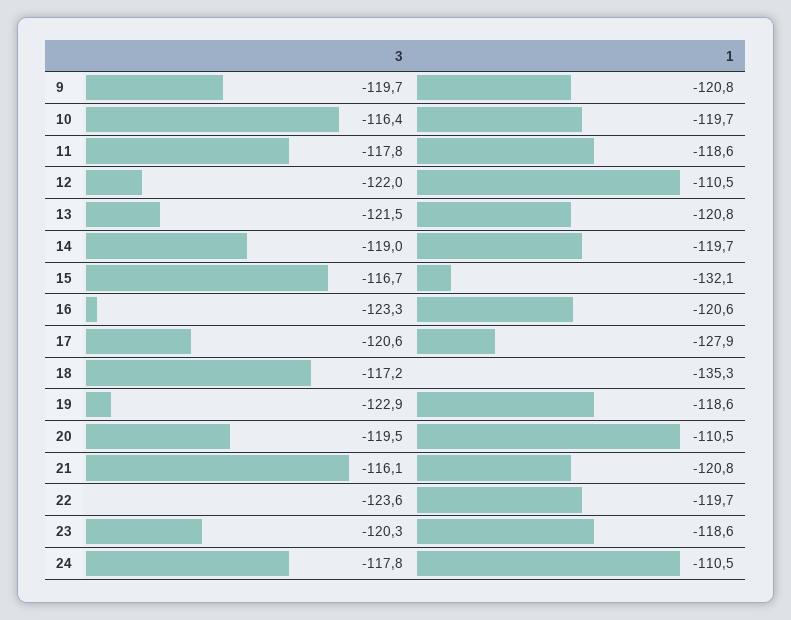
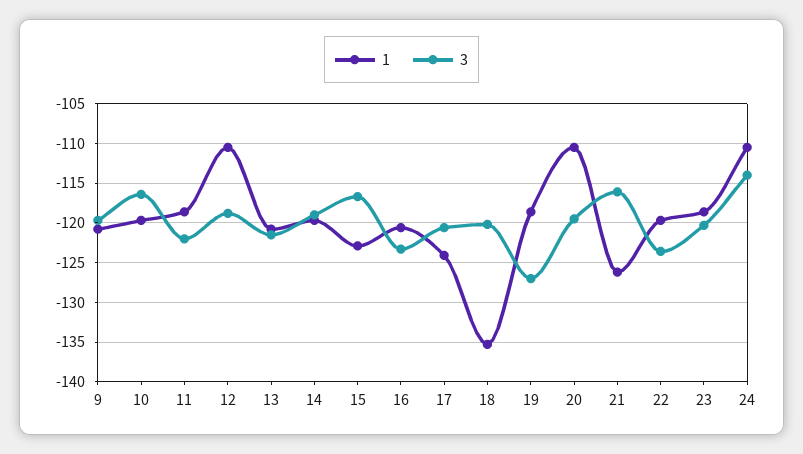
3, 11: -117.8 -> -122
3, 12: -122 -> -119
1, 15: -132.1 -> -123
1, 17: -127.9 -> -124
3, 18: -117.2 -> -120
3, 19: -122.9 -> -127
1, 21: -120.8 -> -126
3, 24: -117.8 -> -114

